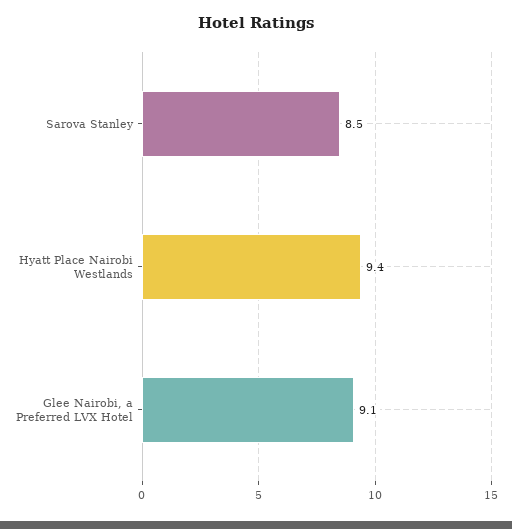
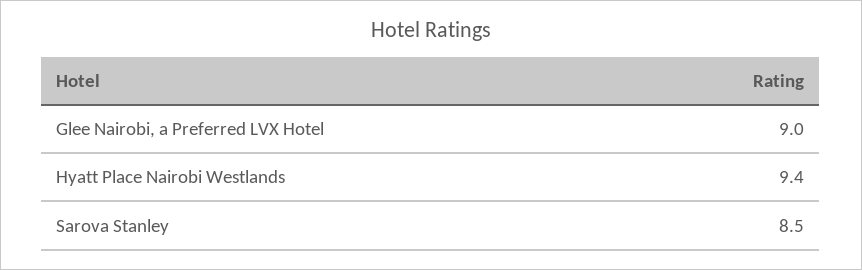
Glee Nairobi, a Preferred LVX Hotel: 9.1 -> 9

